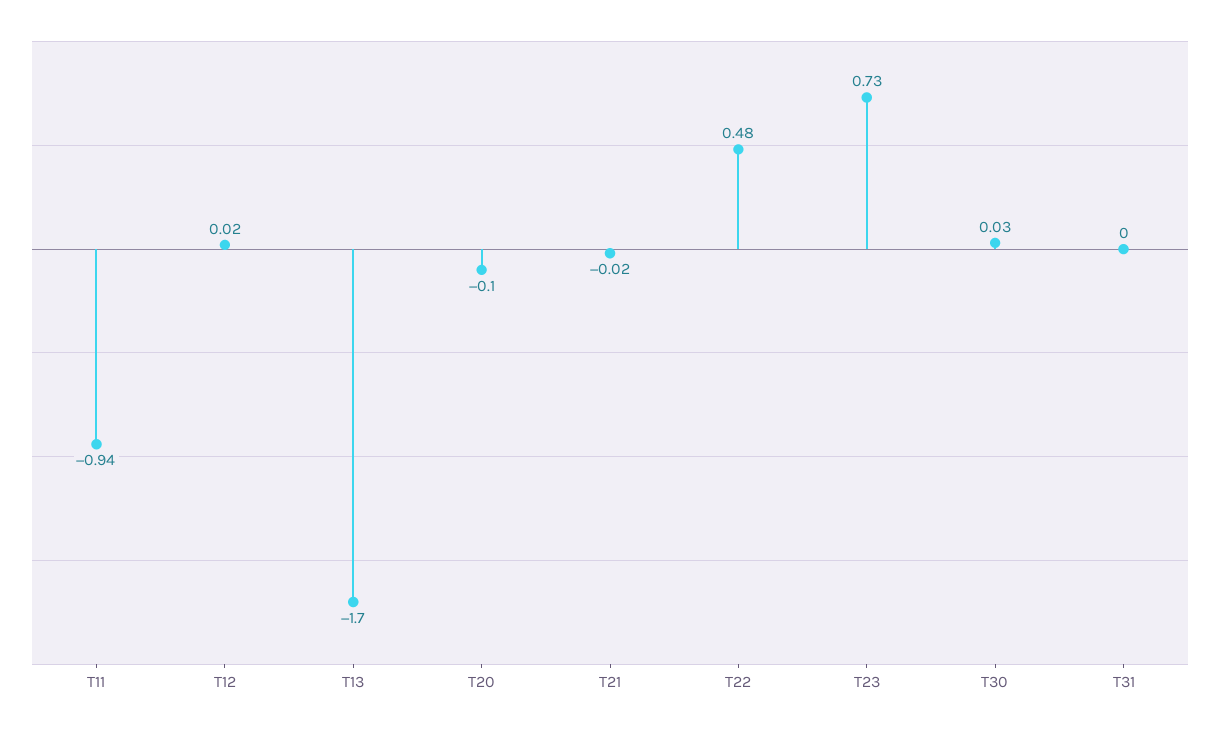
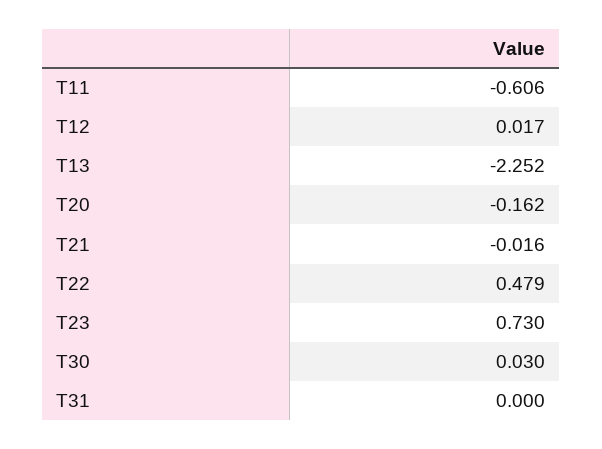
T11: -0.94 -> -0.606
T13: -1.7 -> -2.252
T20: -0.1 -> -0.162

